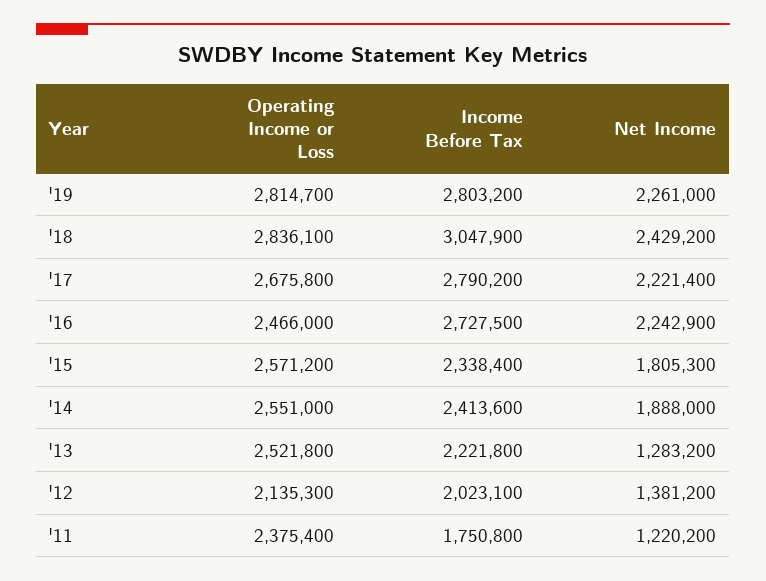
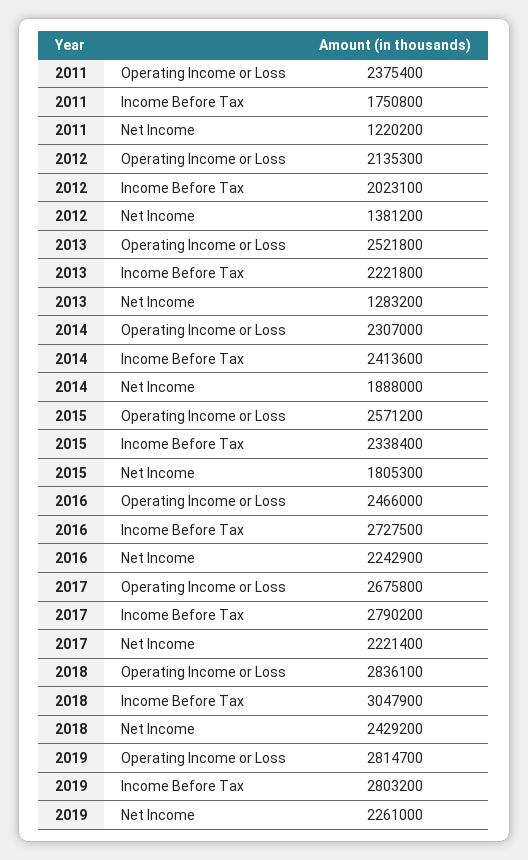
Operating Income or Loss, '14: 2551000 -> 2307000

